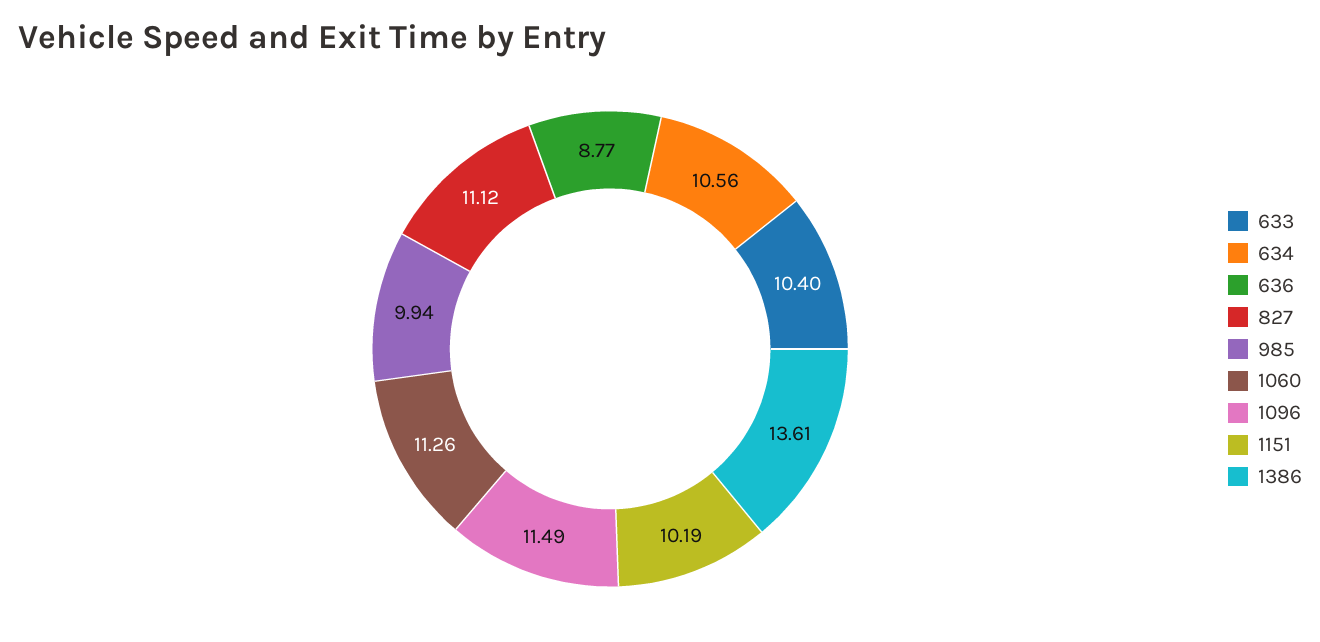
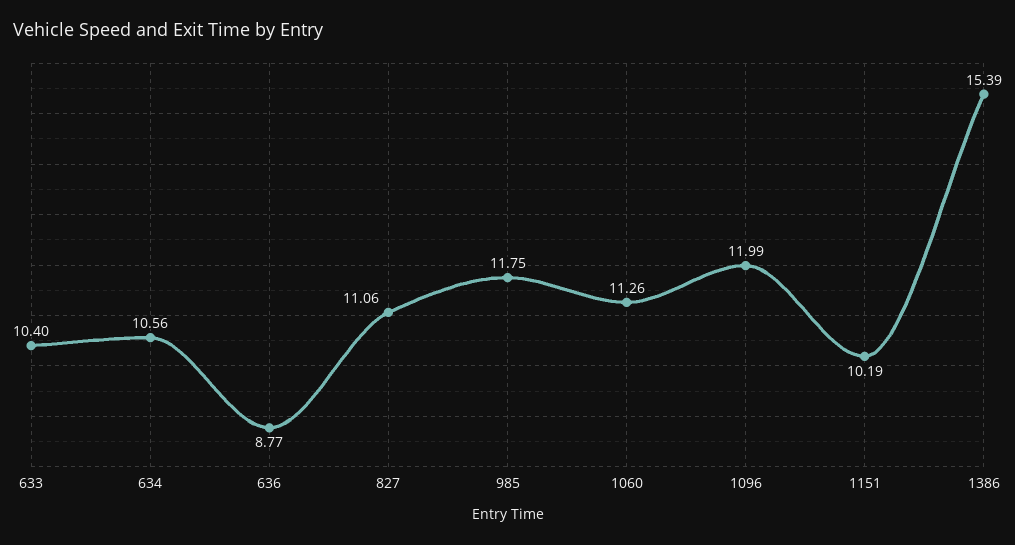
827: 11.12 -> 11.06
985: 9.94 -> 11.75
1096: 11.49 -> 11.99
1386: 13.61 -> 15.39

